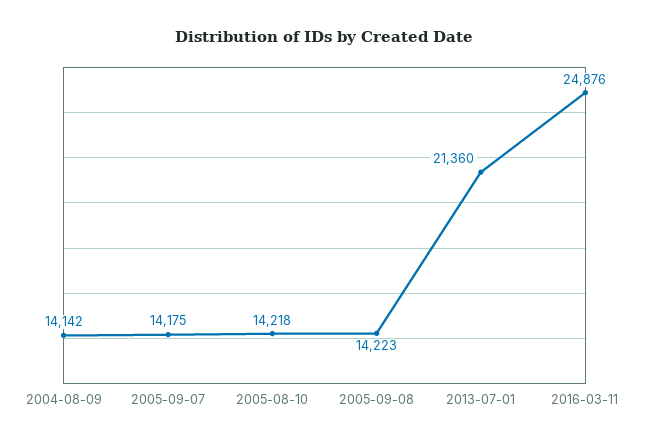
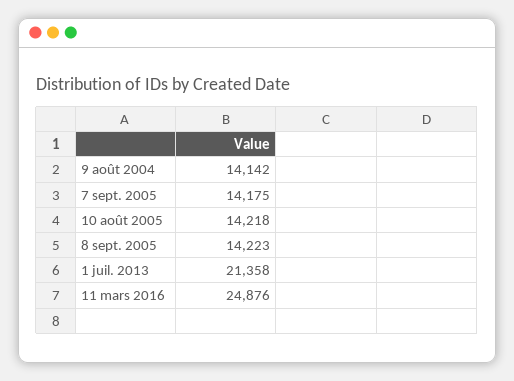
2013-07-01: 21360 -> 21358

